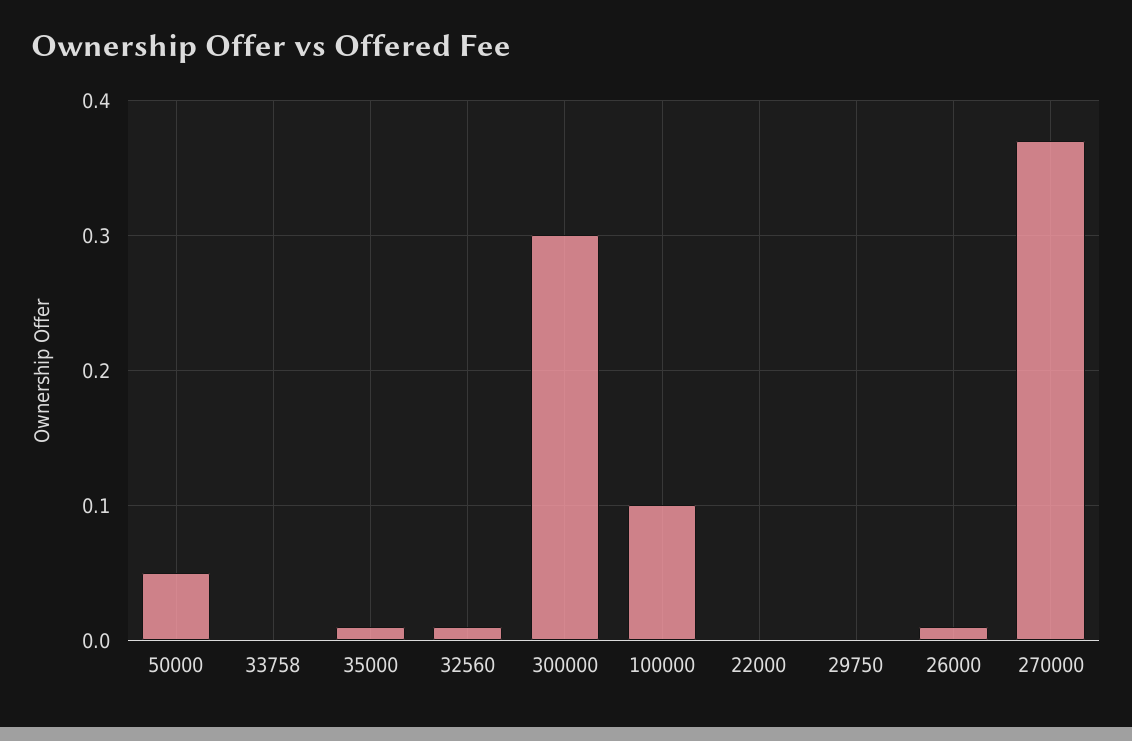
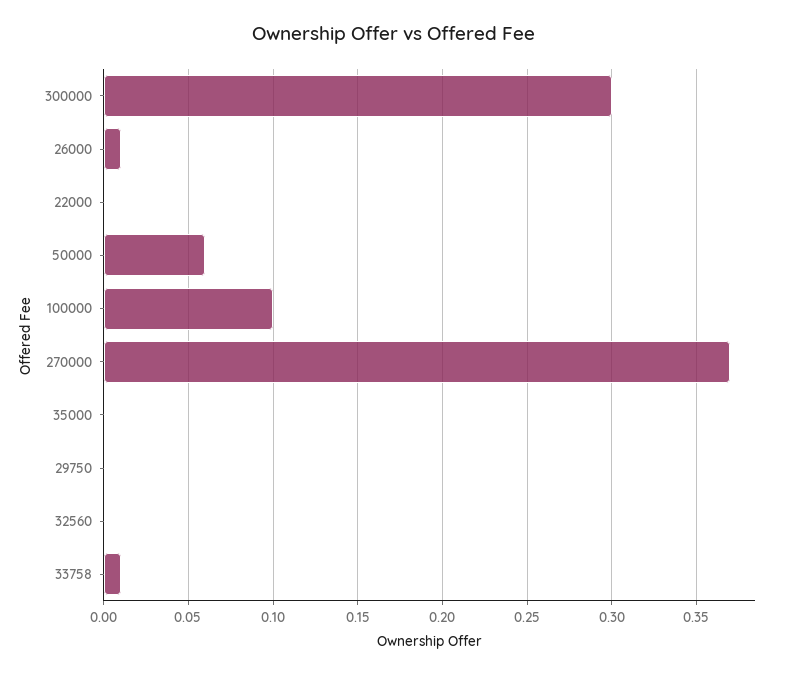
50000: 0.05 -> 0.06
33758: 0 -> 0.01
35000: 0.01 -> 0
32560: 0.01 -> 0

